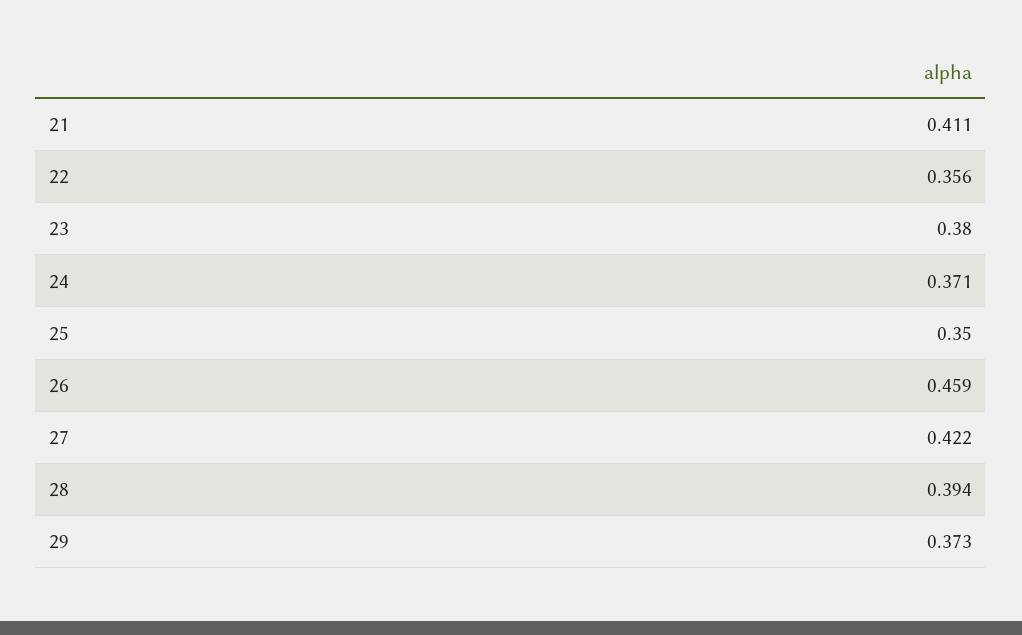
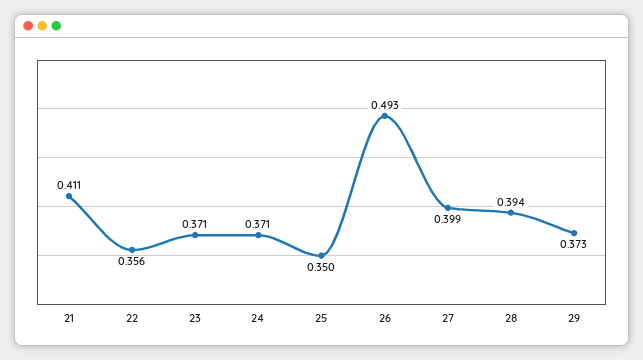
23: 0.38 -> 0.371
26: 0.459 -> 0.493
27: 0.422 -> 0.399

